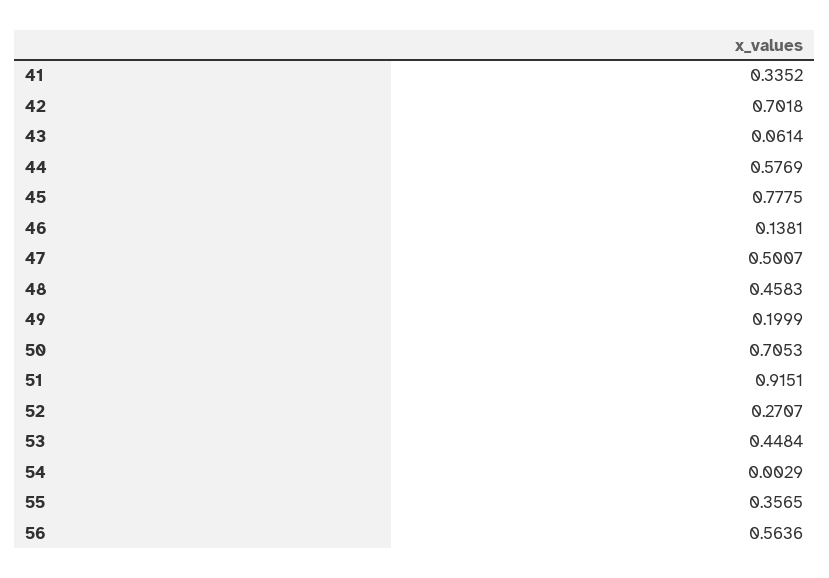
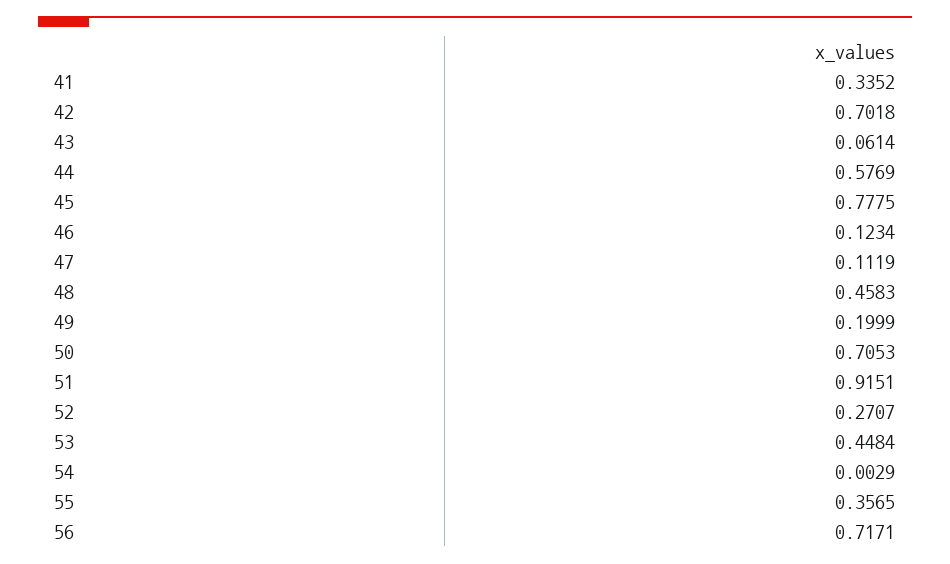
46: 0.1381 -> 0.1234
47: 0.5007 -> 0.1119
56: 0.5636 -> 0.7171

